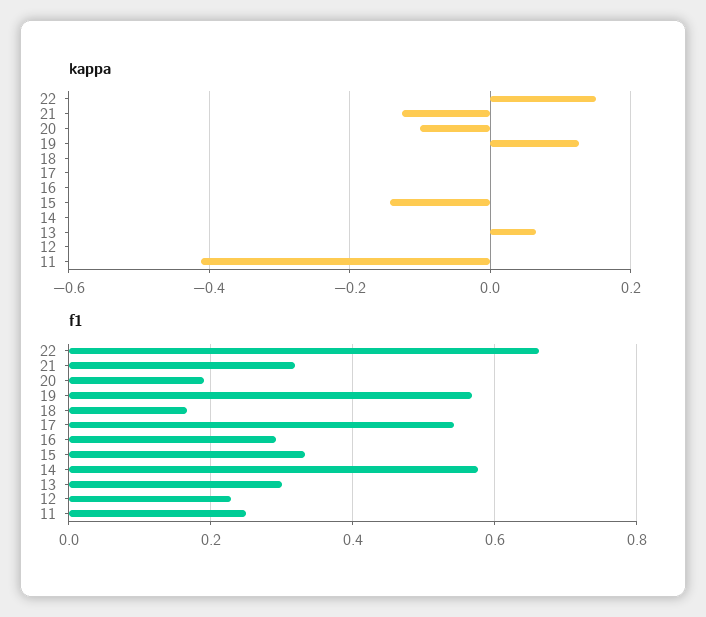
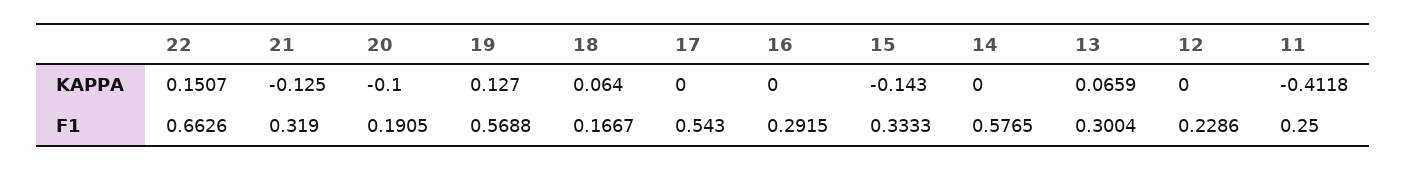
kappa, 18: 0 -> 0.064

